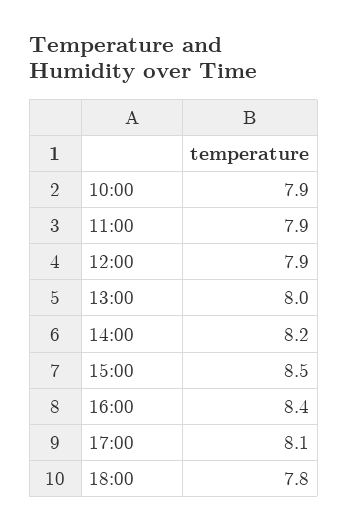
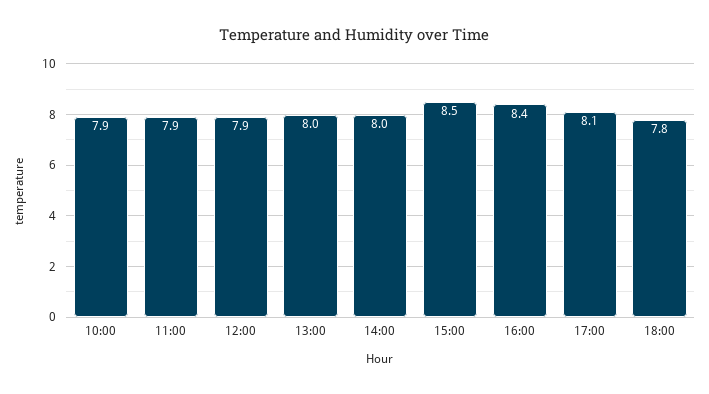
14:00: 8.2 -> 8

